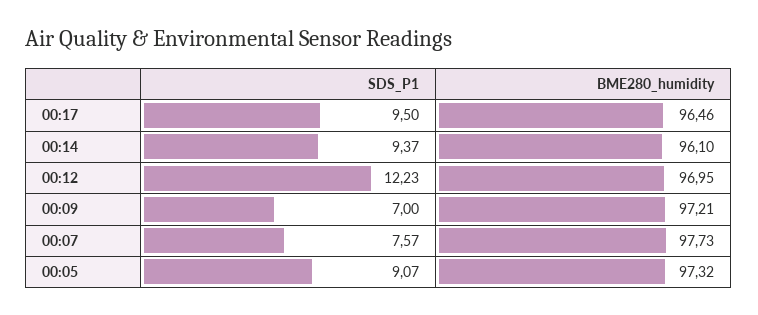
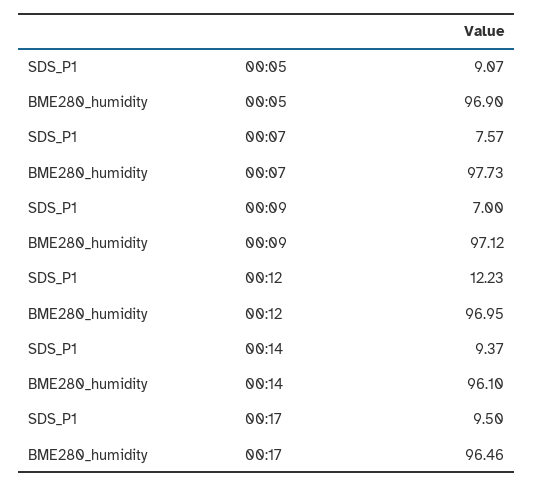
BME280_humidity, 00:09: 97.21 -> 97.12
BME280_humidity, 00:05: 97.32 -> 96.9

